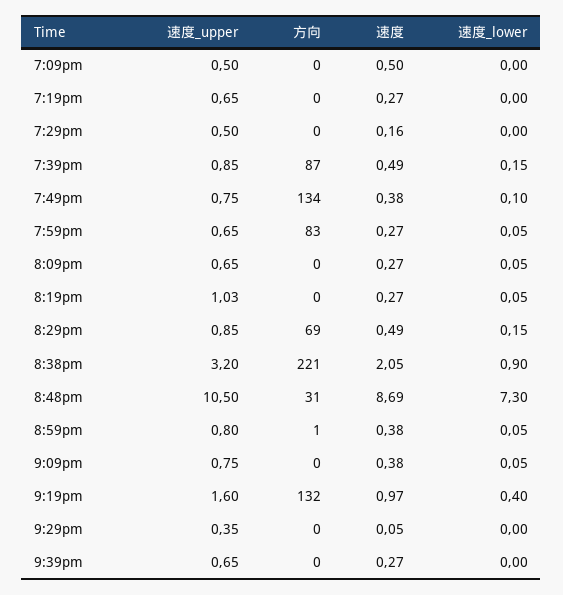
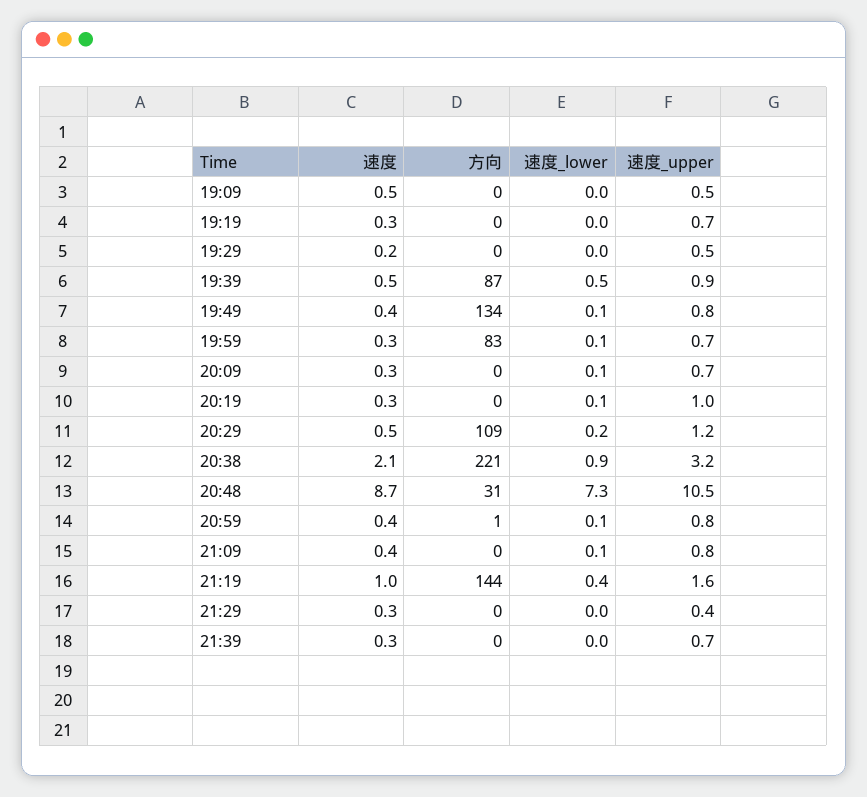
速度_lower, 7:39pm: 0.15 -> 0.5
速度_upper, 8:29pm: 0.85 -> 1.2
方向, 8:29pm: 69 -> 109
方向, 9:19pm: 132 -> 144
速度, 9:29pm: 0.05 -> 0.3

